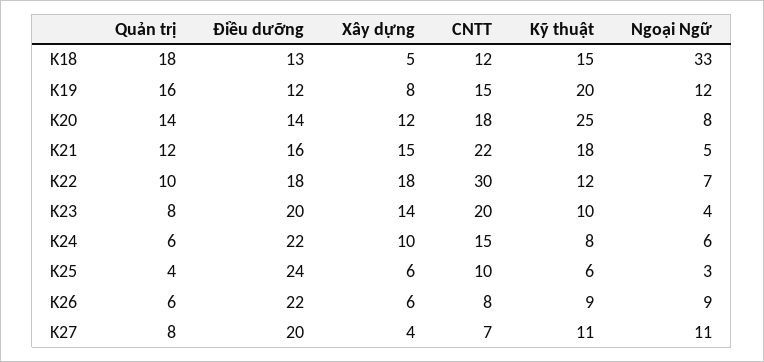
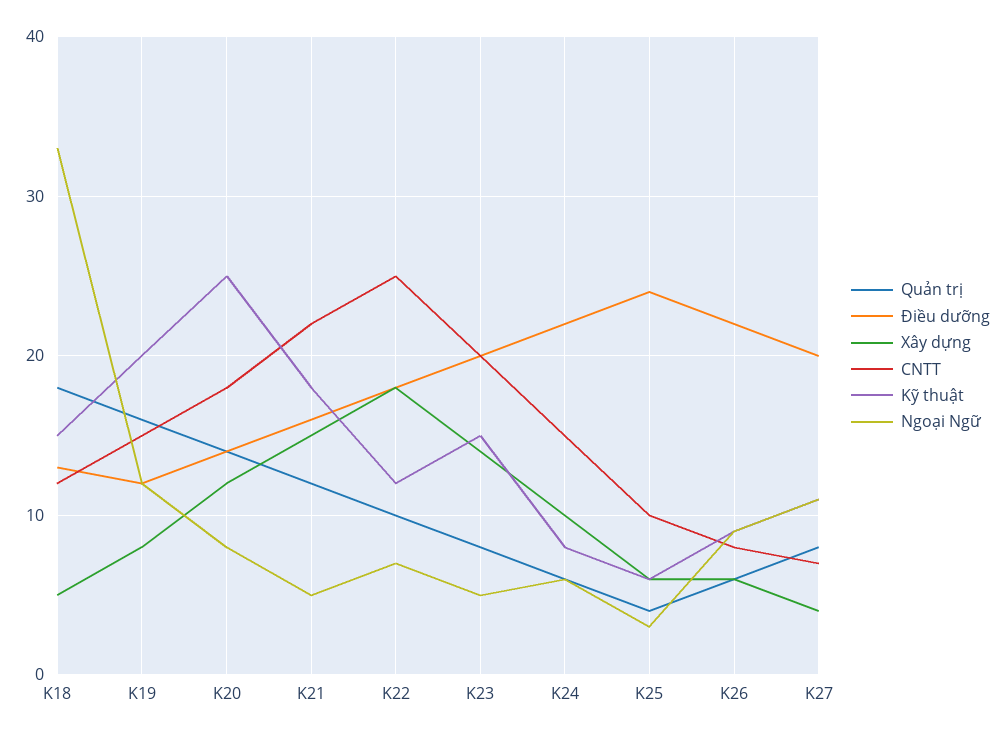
CNTT, K22: 30 -> 25
Kỹ thuật, K23: 10 -> 15
Ngoại Ngữ, K23: 4 -> 5

